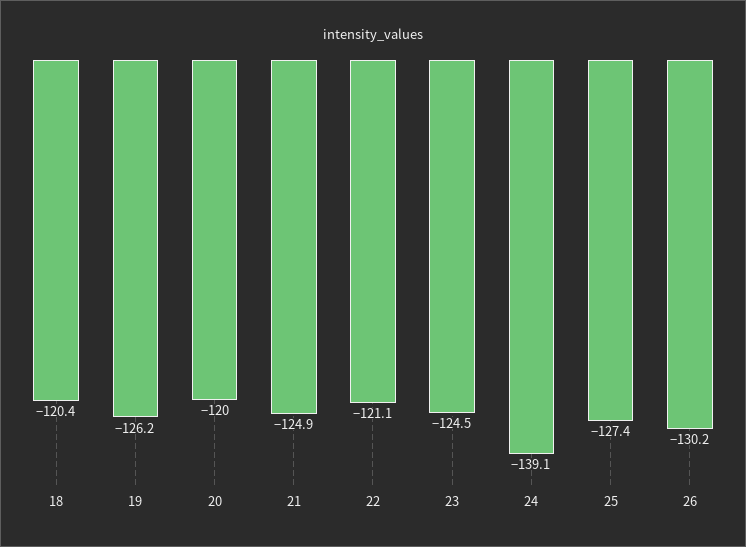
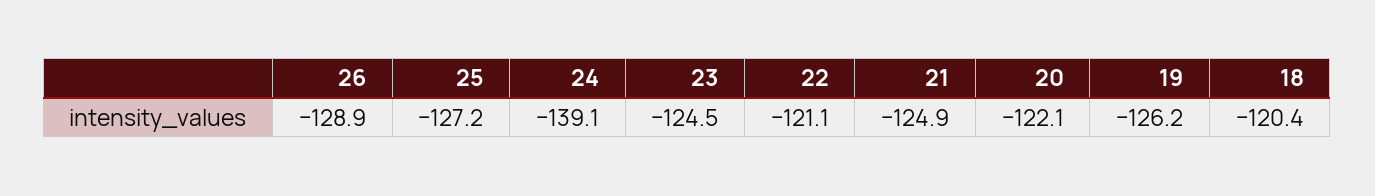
20: -120 -> -122.1
25: -127.4 -> -127.2
26: -130.2 -> -128.9

